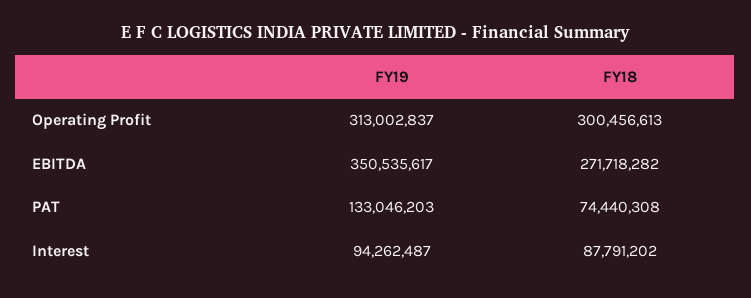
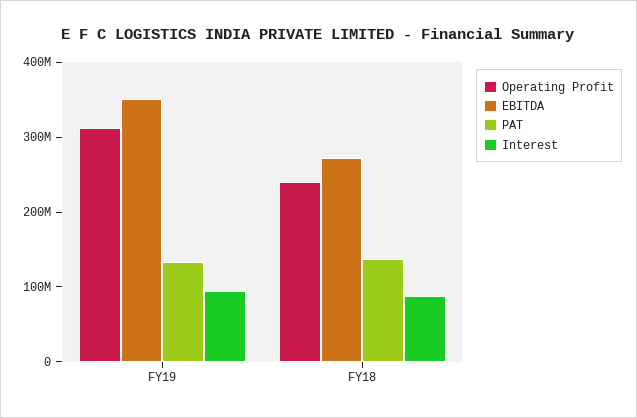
Operating Profit, FY18: 300456613 -> 240000000
PAT, FY18: 74440308 -> 140000000

